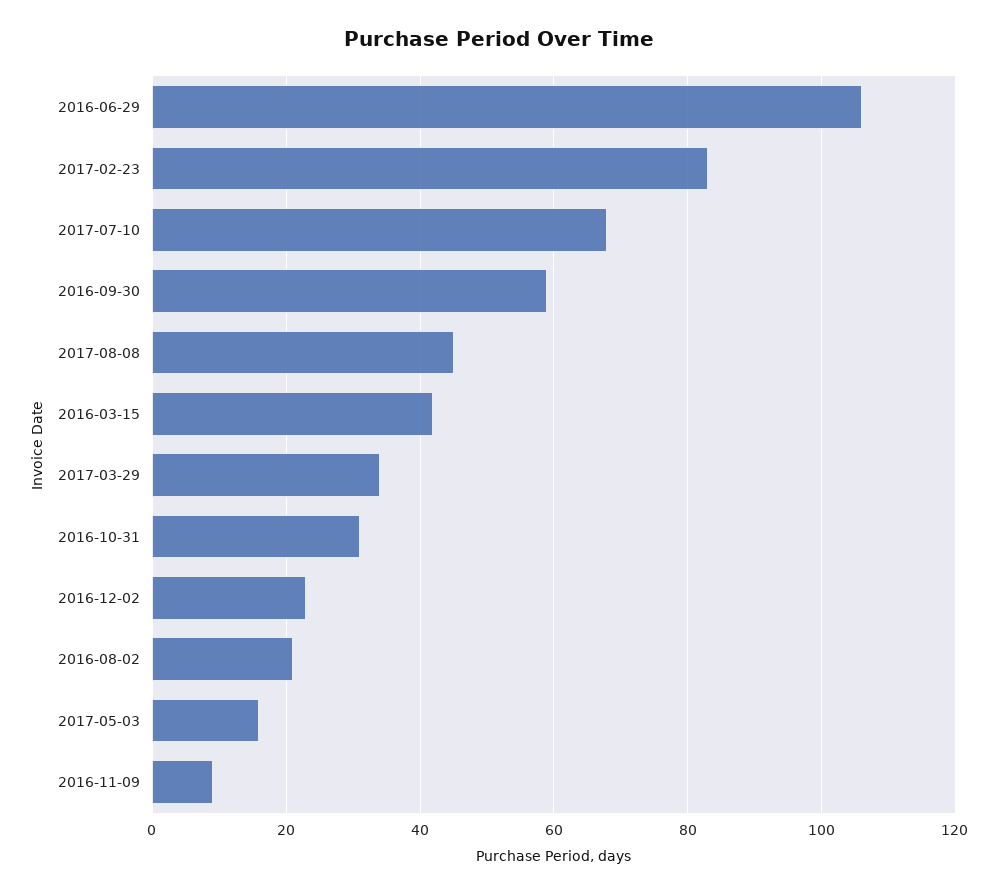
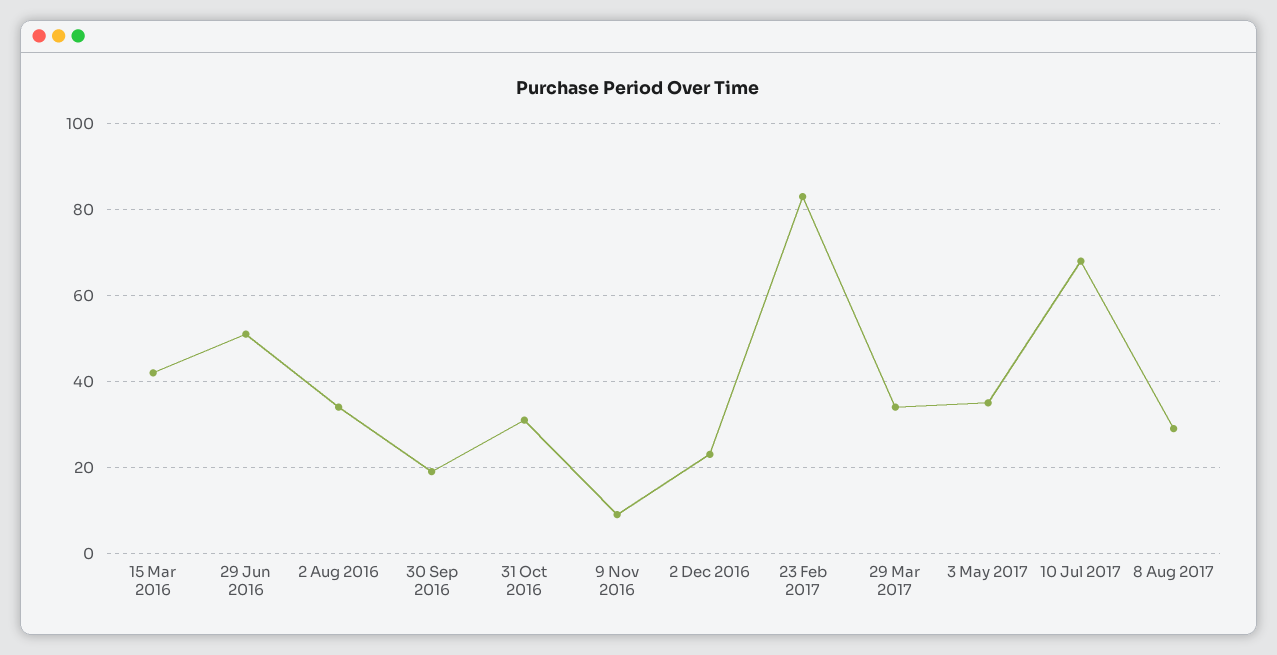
2016-06-29: 105 -> 50
2016-09-30: 60 -> 20
2017-08-08: 45 -> 30
2016-08-02: 20 -> 35
2017-05-03: 15 -> 35

